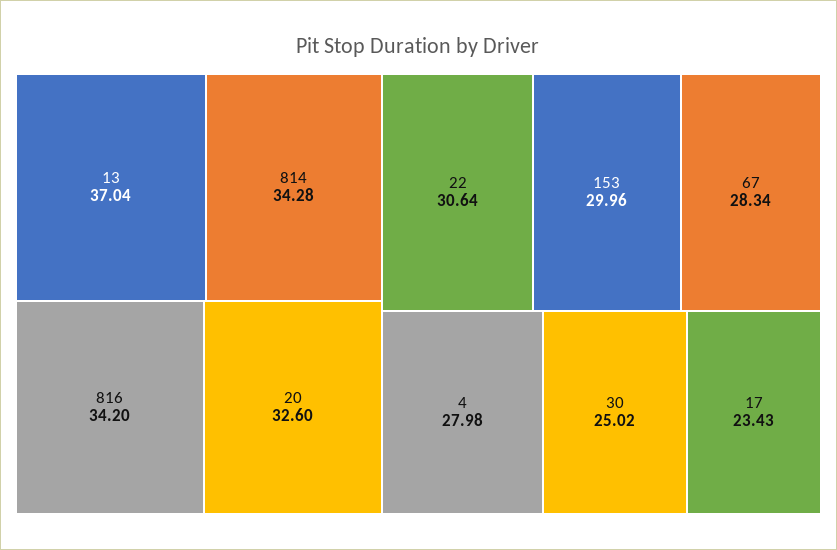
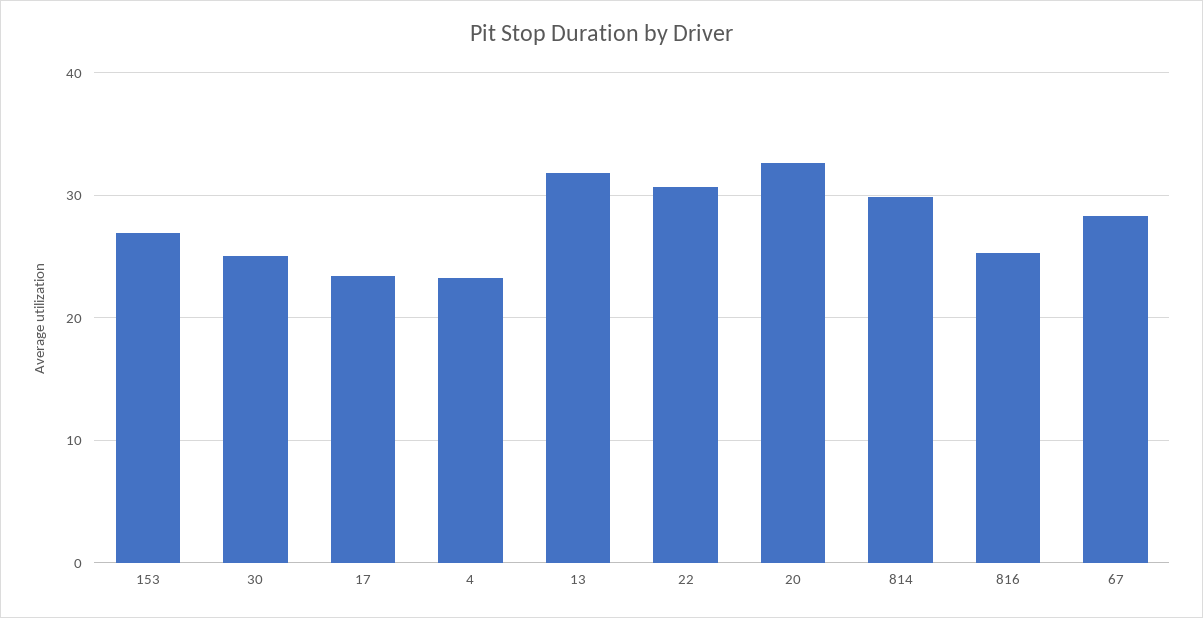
13: 37.04 -> 32
814: 34.28 -> 30
816: 34.2 -> 25
153: 29.96 -> 27
4: 27.98 -> 23

